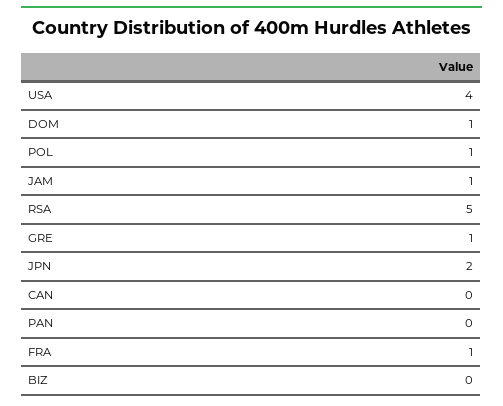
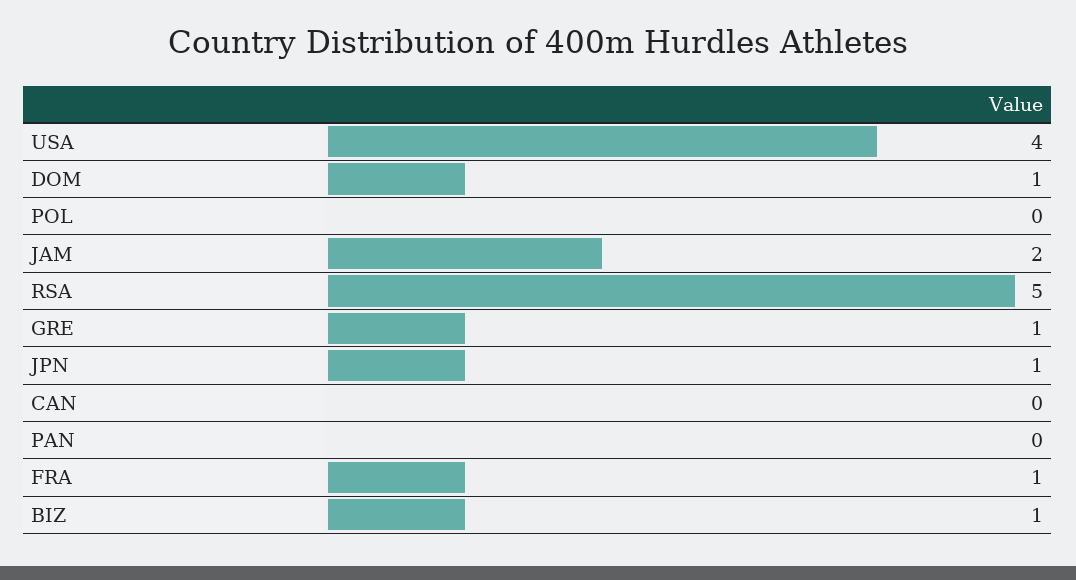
POL: 1 -> 0
JAM: 1 -> 2
JPN: 2 -> 1
BIZ: 0 -> 1

